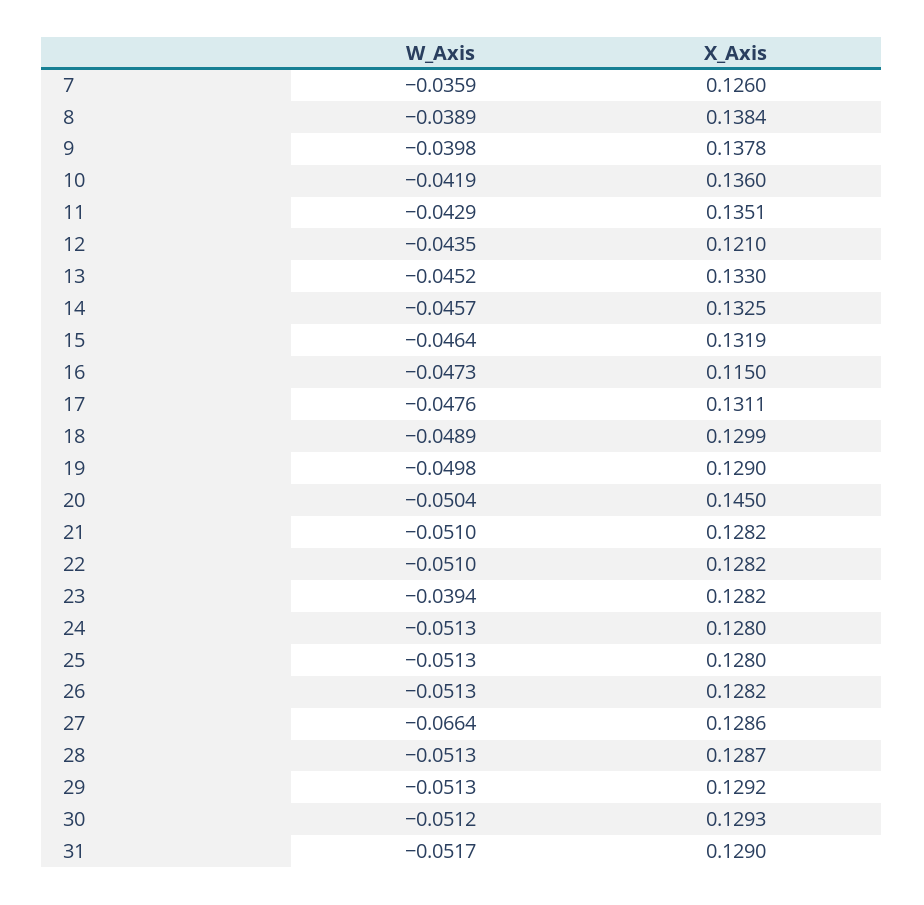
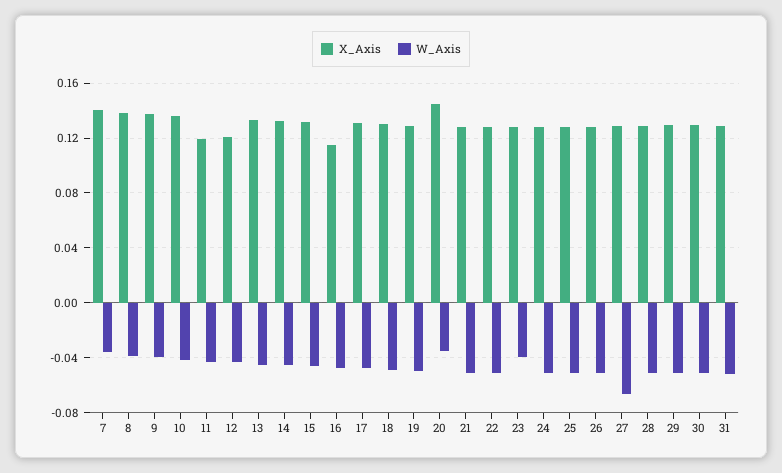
X_Axis, 7: 0.126 -> 0.14
X_Axis, 11: 0.1351 -> 0.12
W_Axis, 20: -0.0504 -> -0.035

